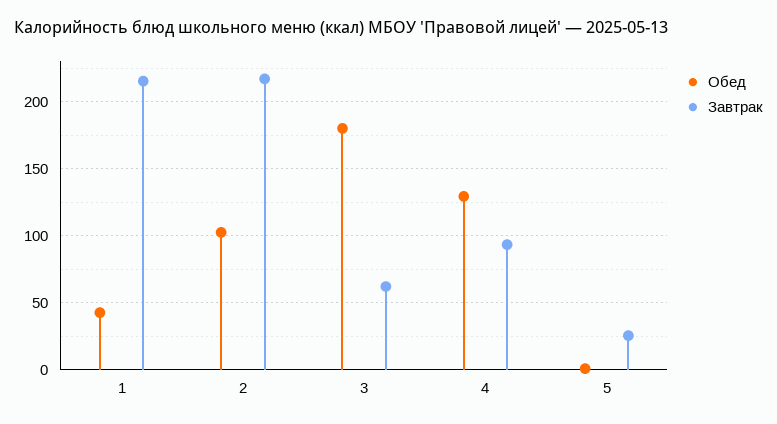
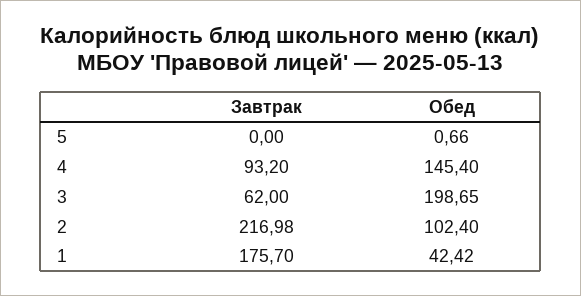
Завтрак, 1: 215 -> 175.7
Обед, 3: 180 -> 198.65
Обед, 4: 130 -> 145.4
Завтрак, 5: 25 -> 0

